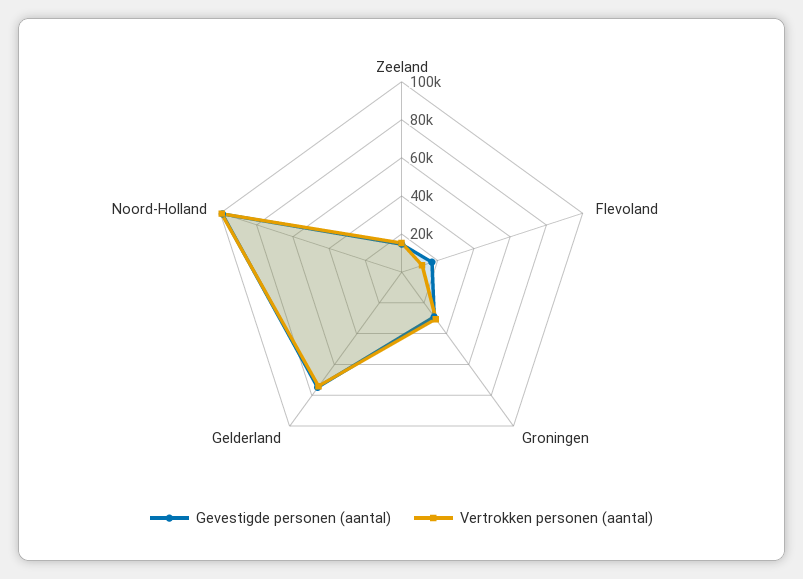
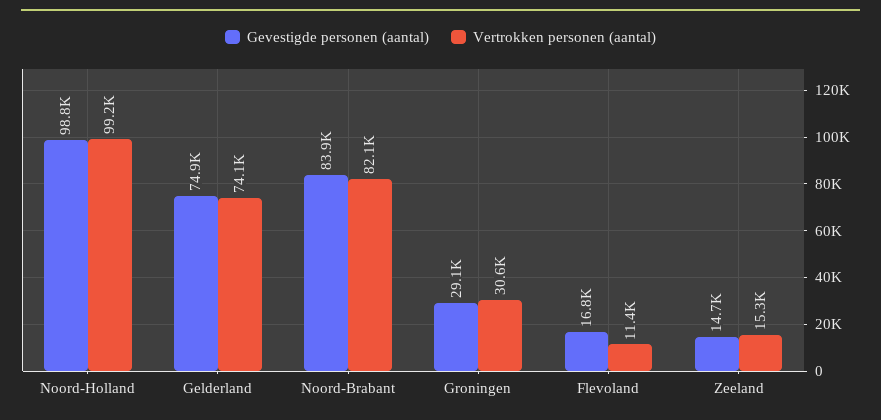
Gevestigde personen (aantal), Noord-Brabant: none -> 83900
Vertrokken personen (aantal), Noord-Brabant: none -> 82100

